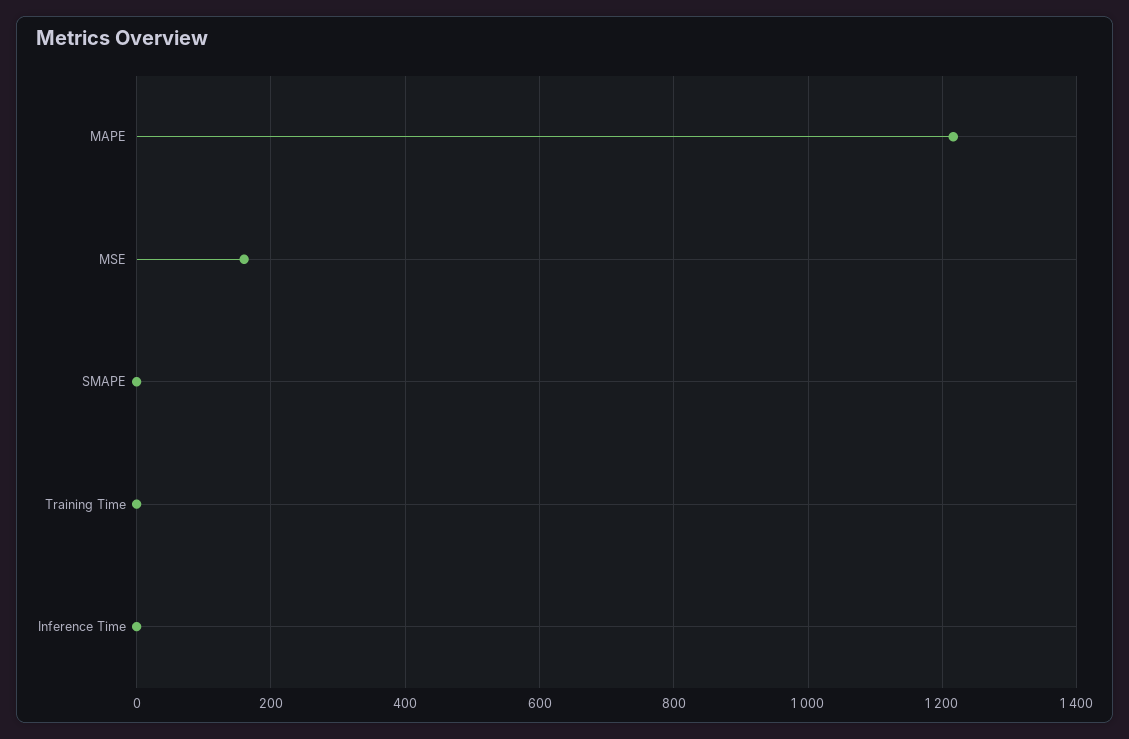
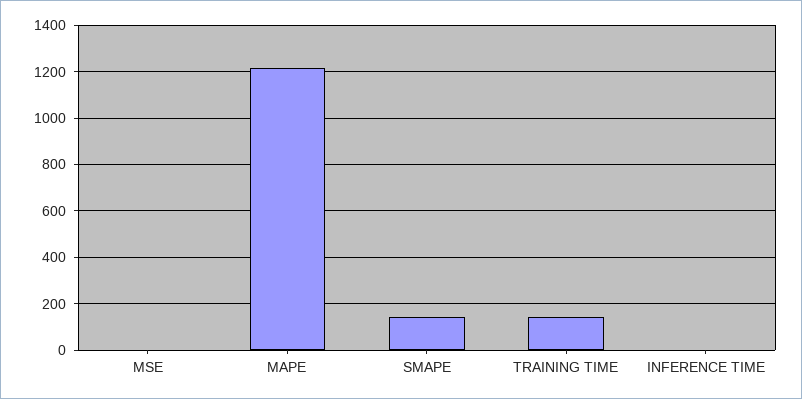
MSE: 160 -> 0
SMAPE: 0 -> 150
Training Time: 0 -> 150

